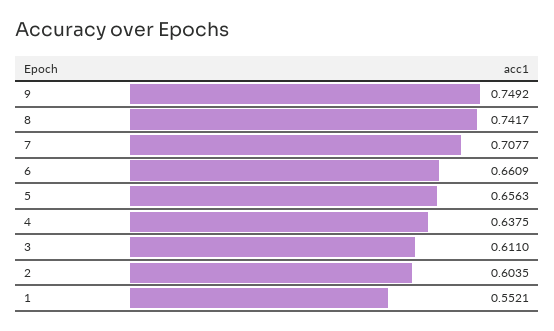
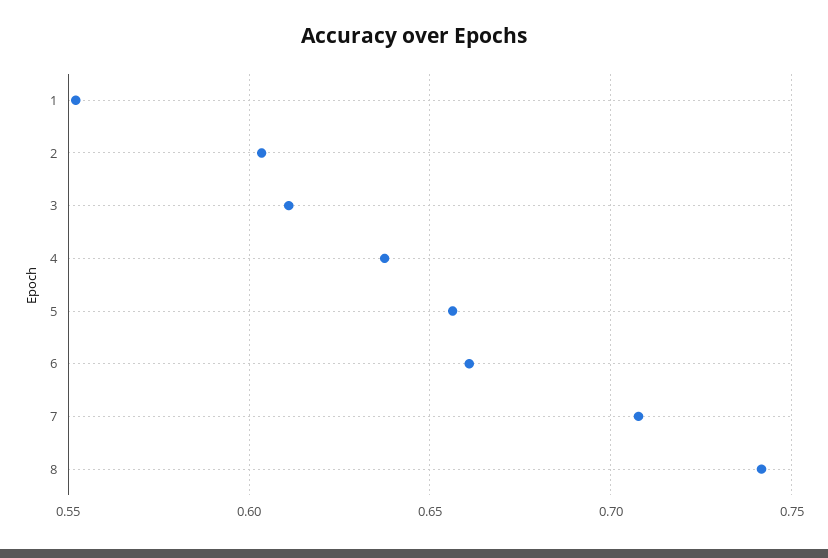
9: 0.7492 -> none

